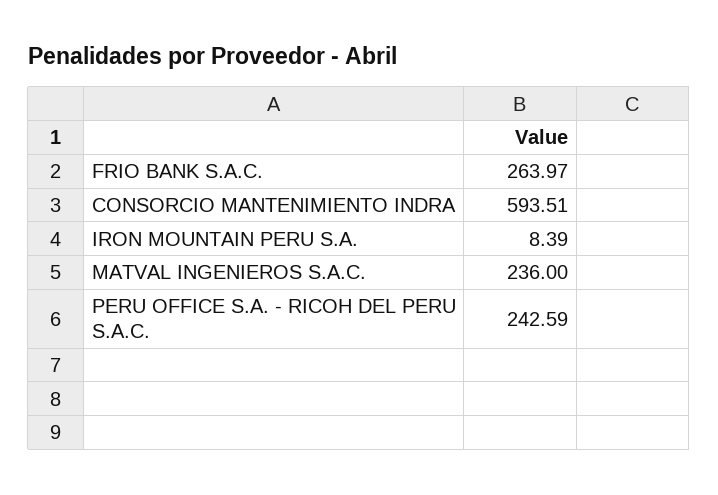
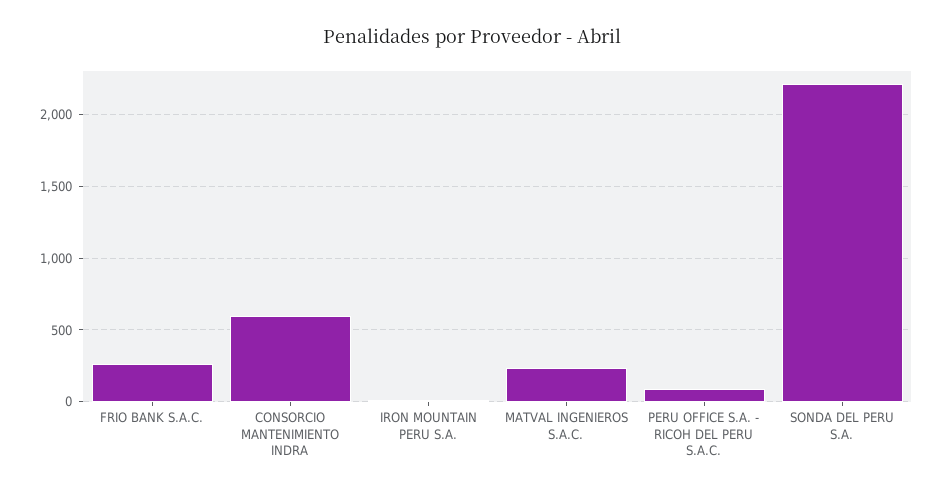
PERU OFFICE S.A. - RICOH DEL PERU S.A.C.: 242.59 -> 100
SONDA DEL PERU S.A.: none -> 2200

